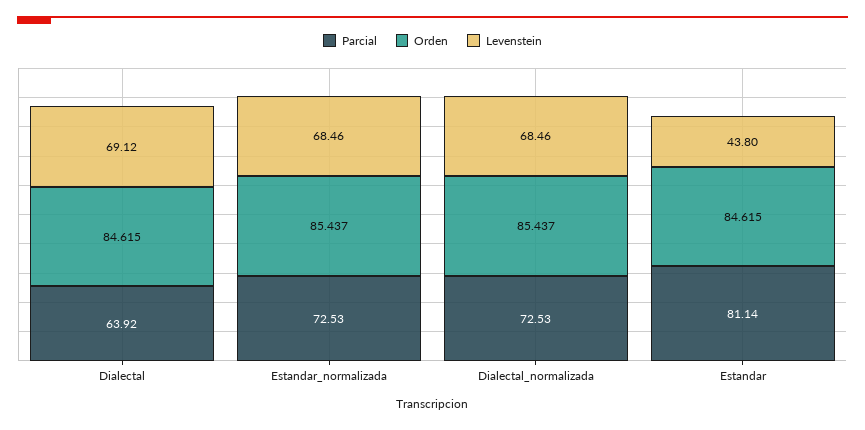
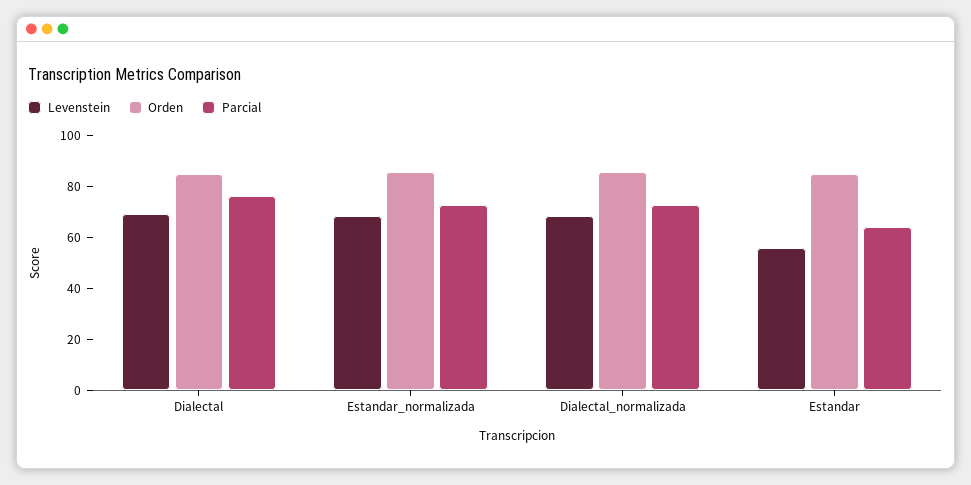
Parcial, Dialectal: 63.92 -> 75
Parcial, Estandar: 81.14 -> 65
Levenstein, Estandar: 43.8 -> 55

